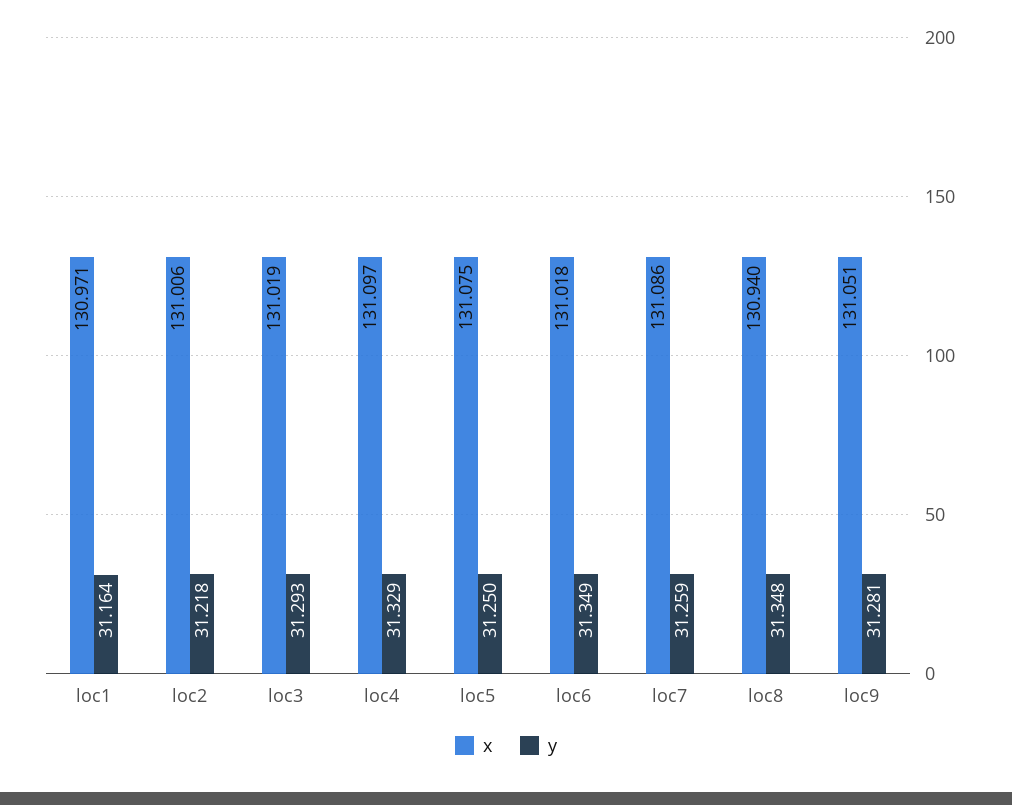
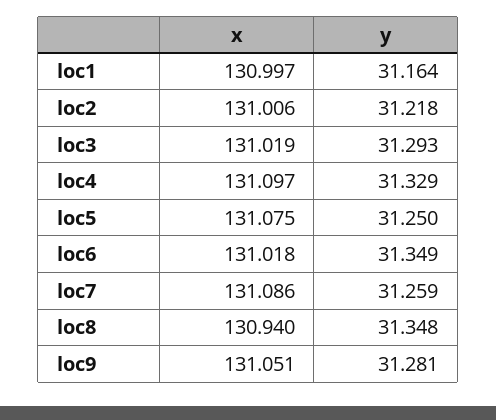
x, loc1: 130.971 -> 130.997

